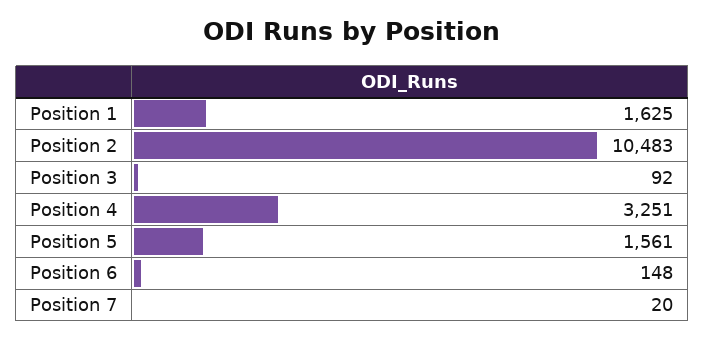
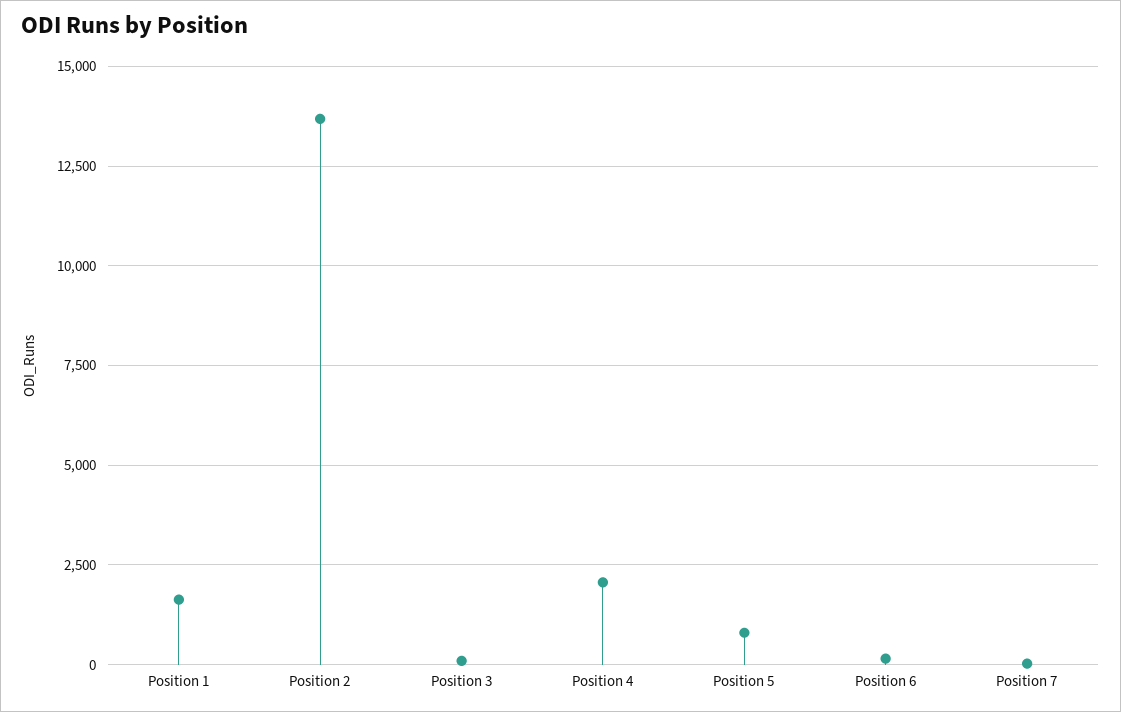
Position 2: 10483 -> 13750
Position 4: 3251 -> 2000
Position 5: 1561 -> 750

